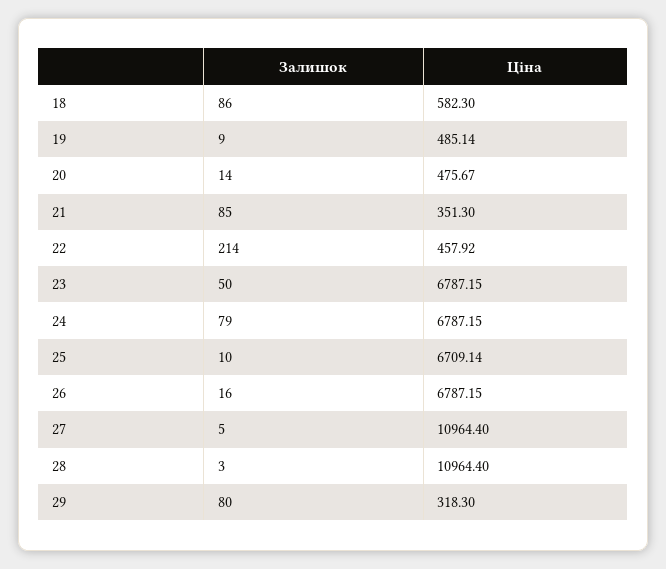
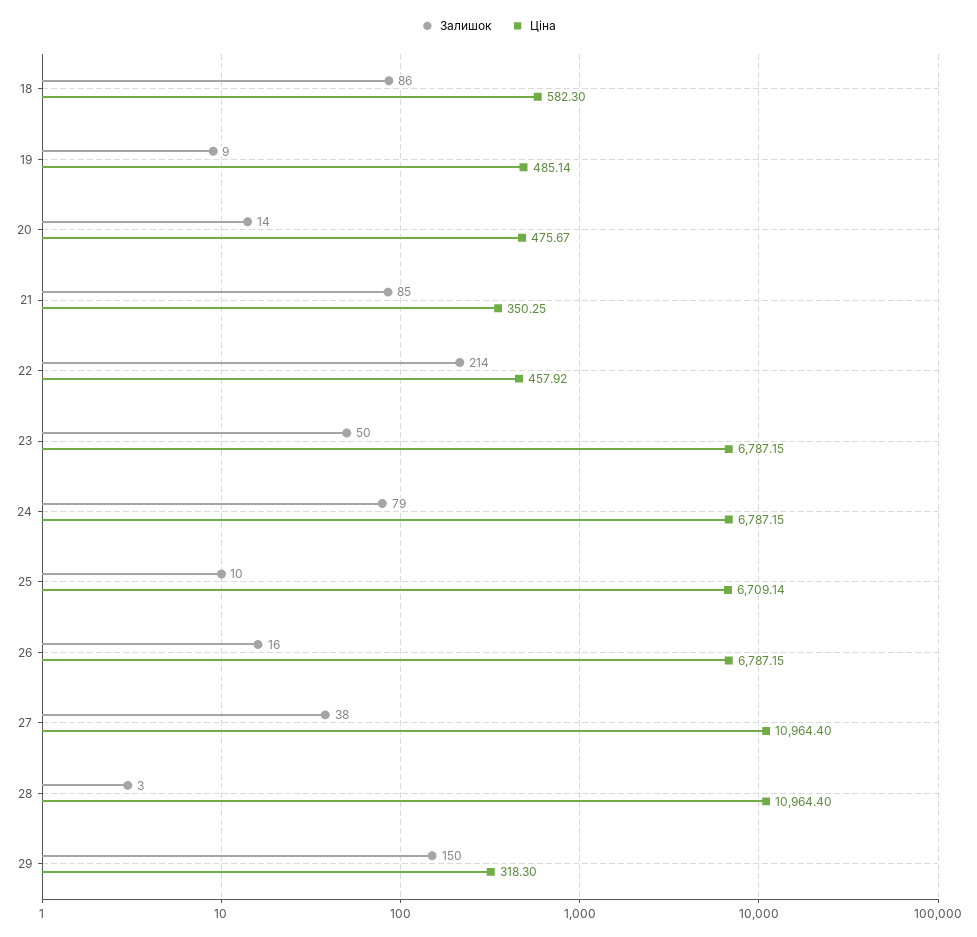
Ціна, 21: 351.3 -> 350.25
Залишок, 27: 5 -> 38
Залишок, 29: 80 -> 150

